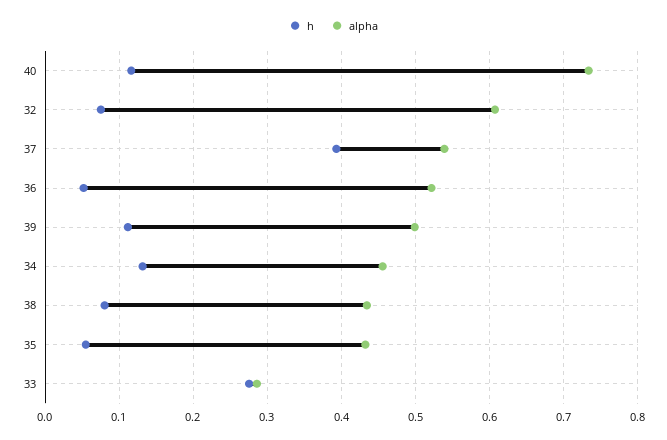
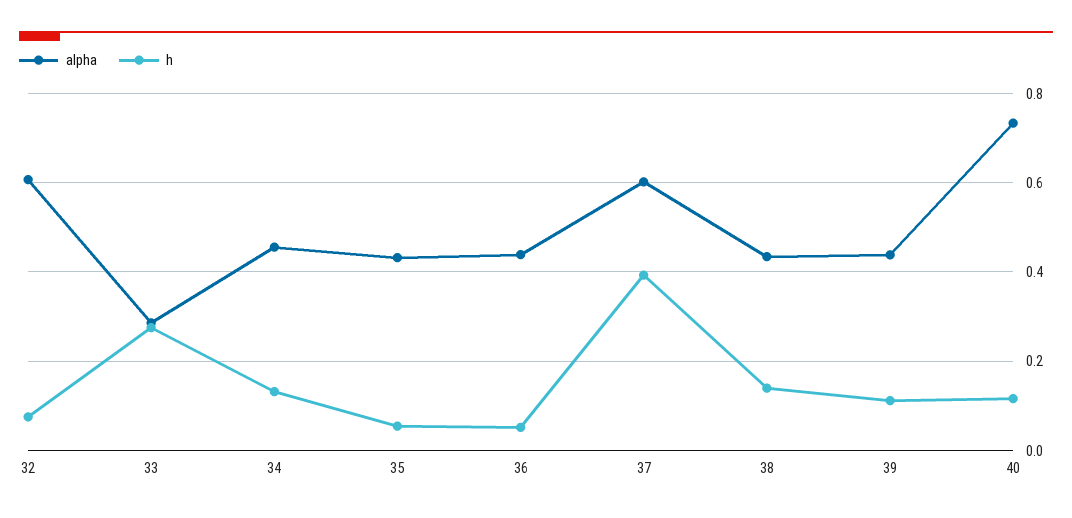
alpha, 37: 0.54 -> 0.6
alpha, 36: 0.52 -> 0.44
alpha, 39: 0.5 -> 0.44
h, 38: 0.08 -> 0.14

